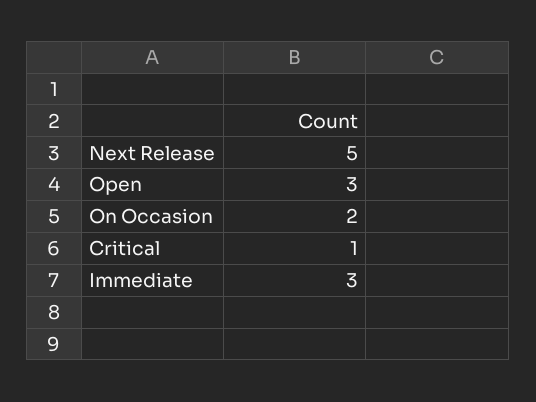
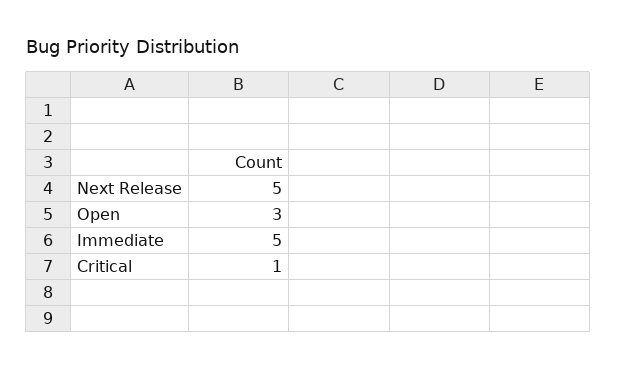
On Occasion: 2 -> none
Immediate: 3 -> 5

